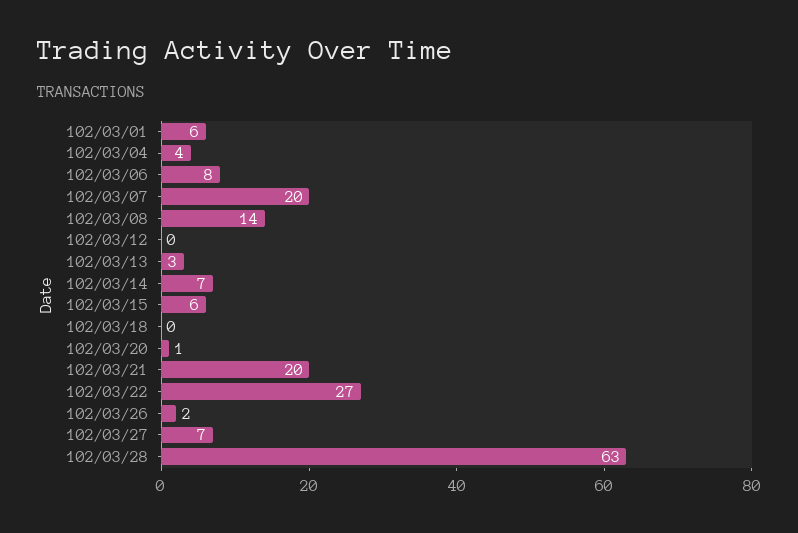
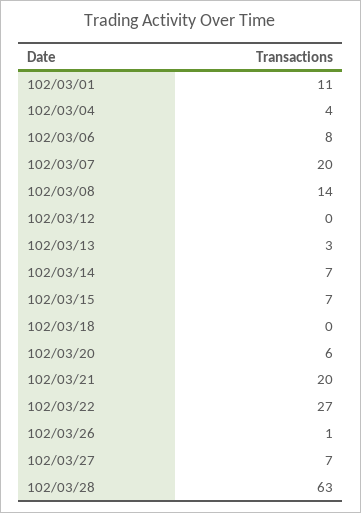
102/03/01: 6 -> 11
102/03/15: 6 -> 7
102/03/20: 1 -> 6
102/03/26: 2 -> 1

